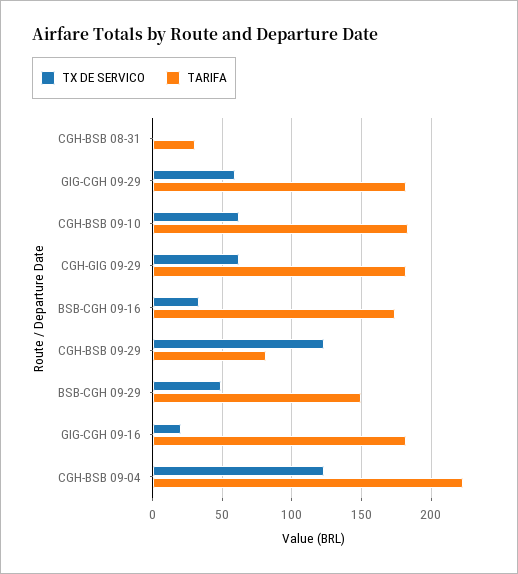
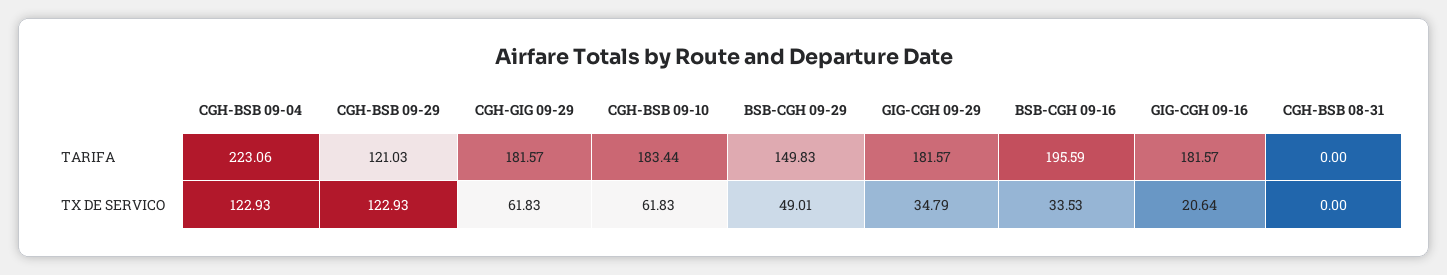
TARIFA, CGH-BSB 08-31: 30 -> 0
TX DE SERVICO, GIG-CGH 09-29: 60 -> 34.79
TARIFA, BSB-CGH 09-16: 175 -> 195.59
TARIFA, CGH-BSB 09-29: 80 -> 121.03

